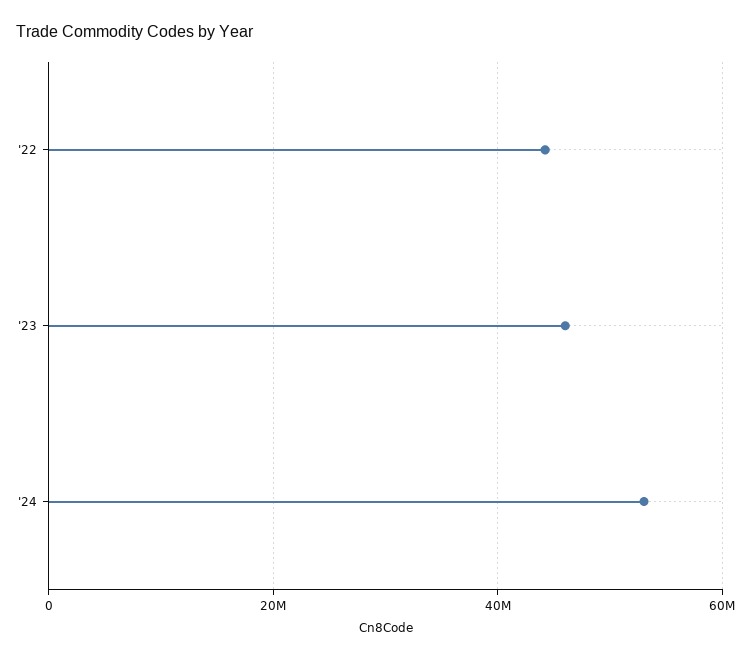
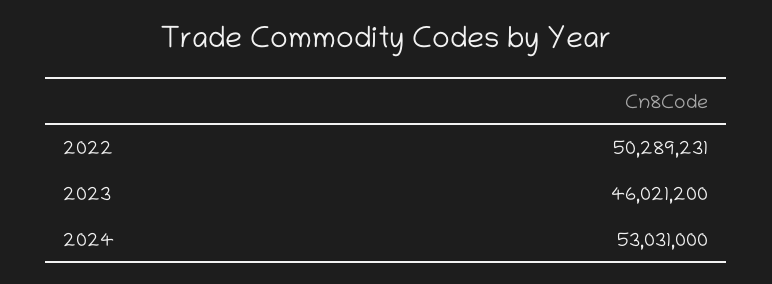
'22: 44000000 -> 50289231

